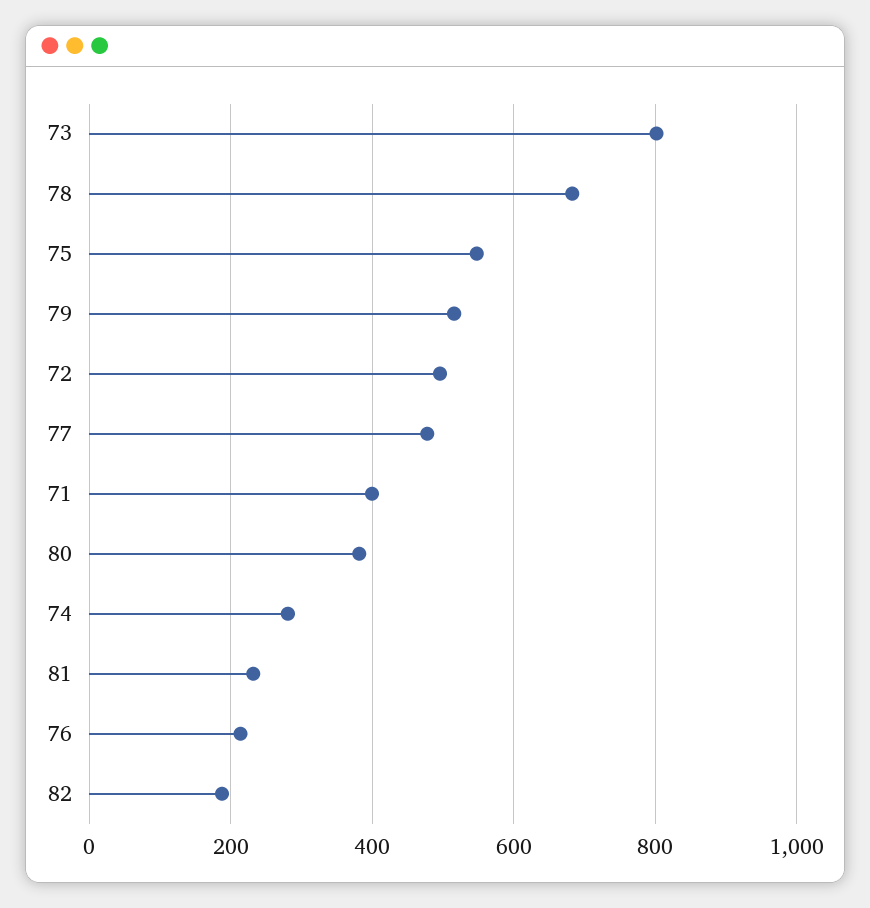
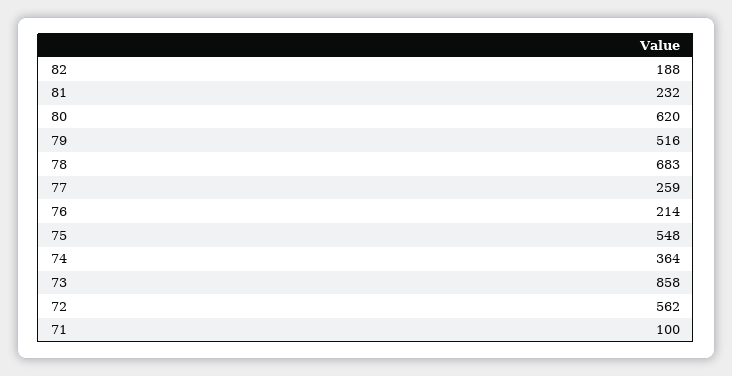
73: 800 -> 858
72: 500 -> 562
77: 480 -> 259
71: 400 -> 100
80: 380 -> 620
74: 280 -> 364

